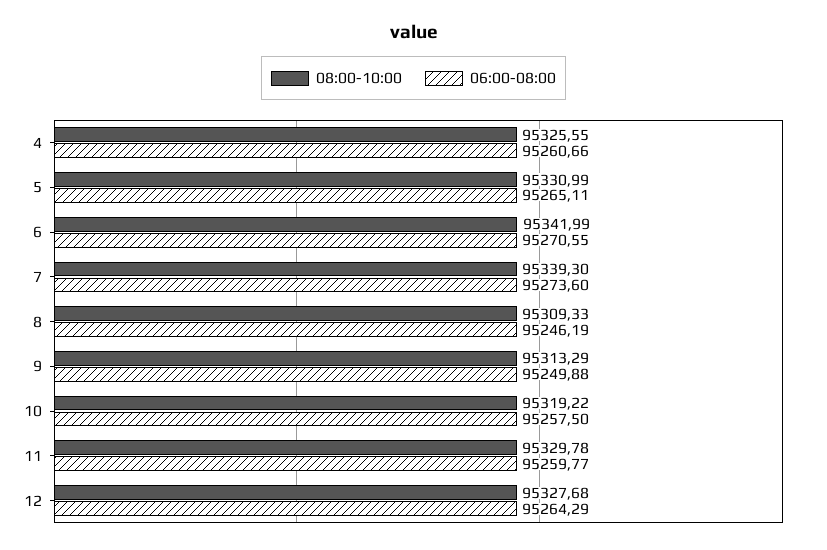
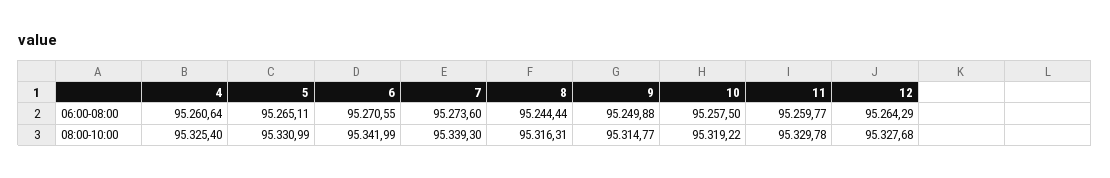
08:00-10:00, 4: 95325.55 -> 95325.4
06:00-08:00, 4: 95260.66 -> 95260.64
08:00-10:00, 8: 95309.33 -> 95316.31
06:00-08:00, 8: 95246.19 -> 95244.44
08:00-10:00, 9: 95313.29 -> 95314.77

